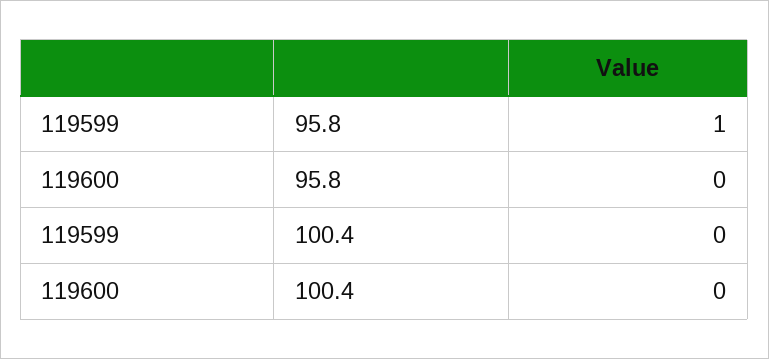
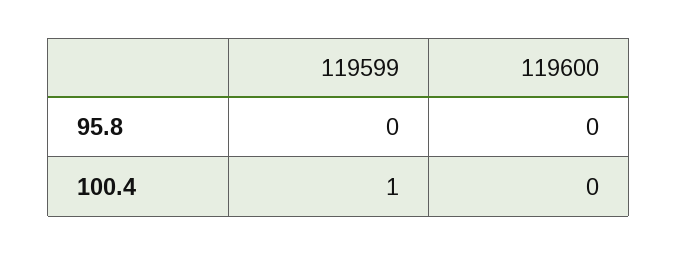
119599, 95.8: 1 -> 0
119599, 100.4: 0 -> 1

